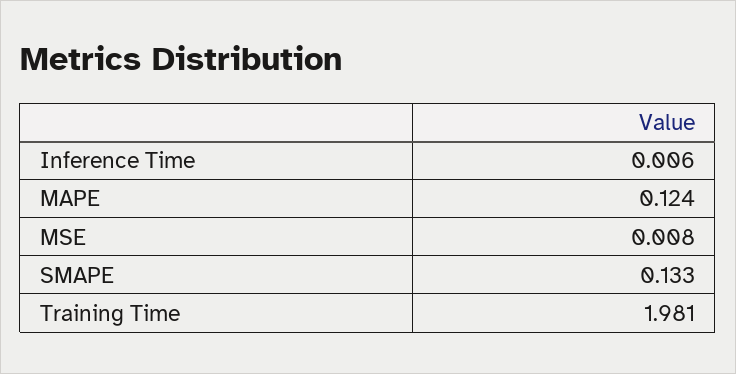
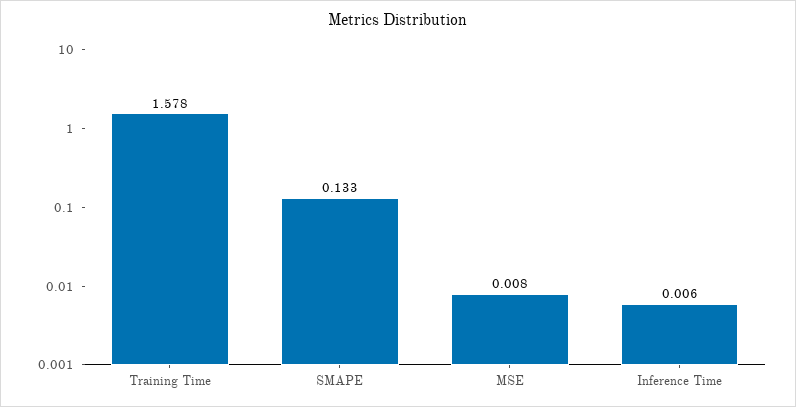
MAPE: 0.124 -> none
Training Time: 1.981 -> 1.578

